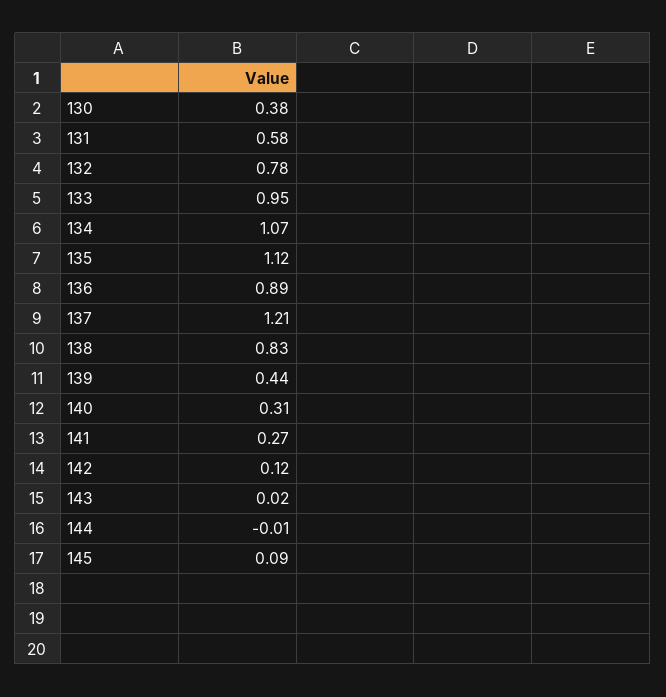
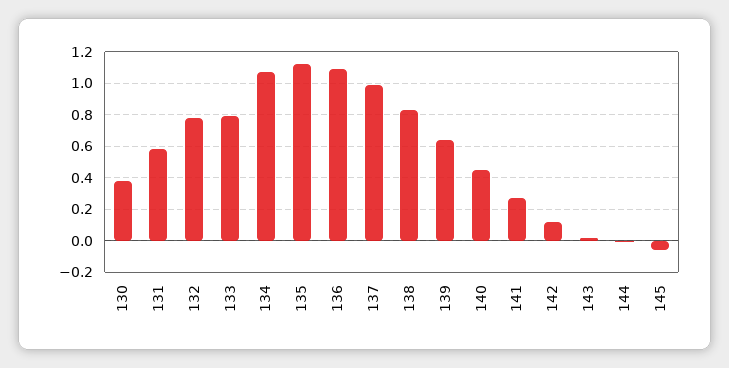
133: 0.95 -> 0.8
136: 0.89 -> 1.1
137: 1.21 -> 1
139: 0.44 -> 0.65
140: 0.31 -> 0.45
145: 0.09 -> -0.05

